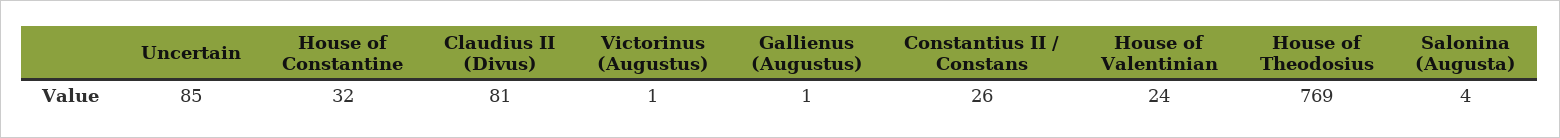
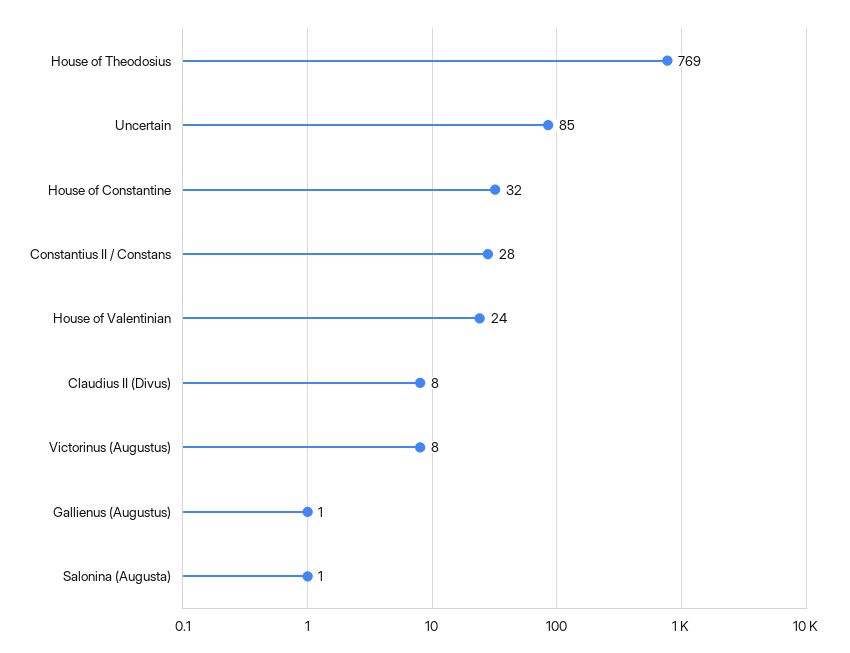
Claudius II (Divus): 81 -> 8
Victorinus (Augustus): 1 -> 8
Constantius II / Constans: 26 -> 28
Salonina (Augusta): 4 -> 1

